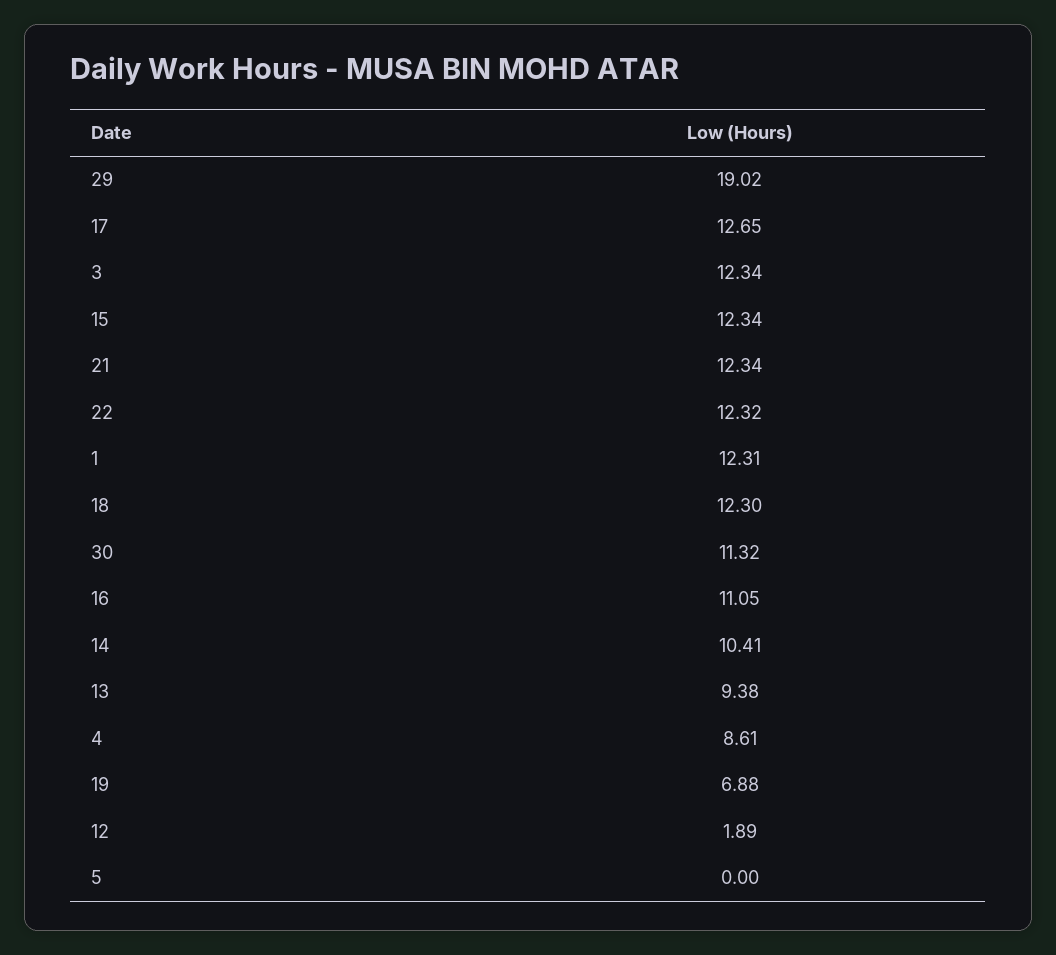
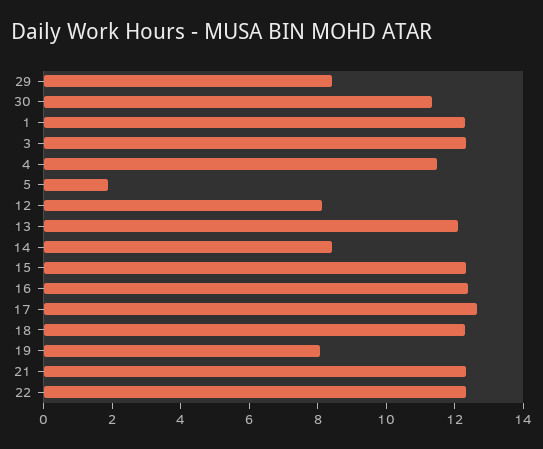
29: 19.02 -> 8.5
16: 11.05 -> 12.5
14: 10.41 -> 8.5
13: 9.38 -> 12
4: 8.61 -> 11.5
19: 6.88 -> 8
12: 1.89 -> 8
5: 0 -> 2

